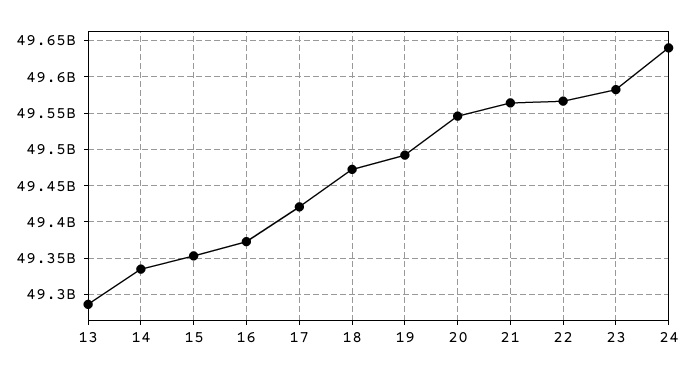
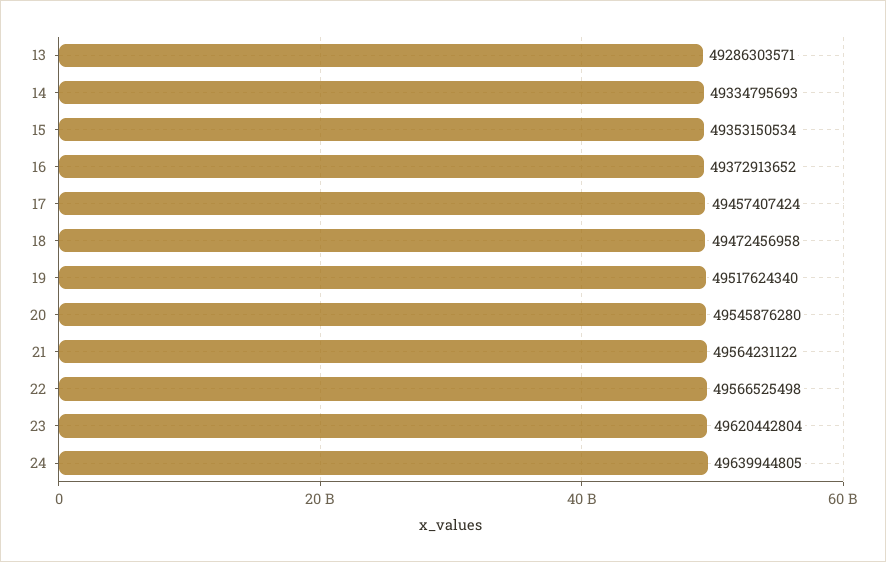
17: 49420000000 -> 49457407424
19: 49490000000 -> 49517624340
23: 49580000000 -> 49620442804

